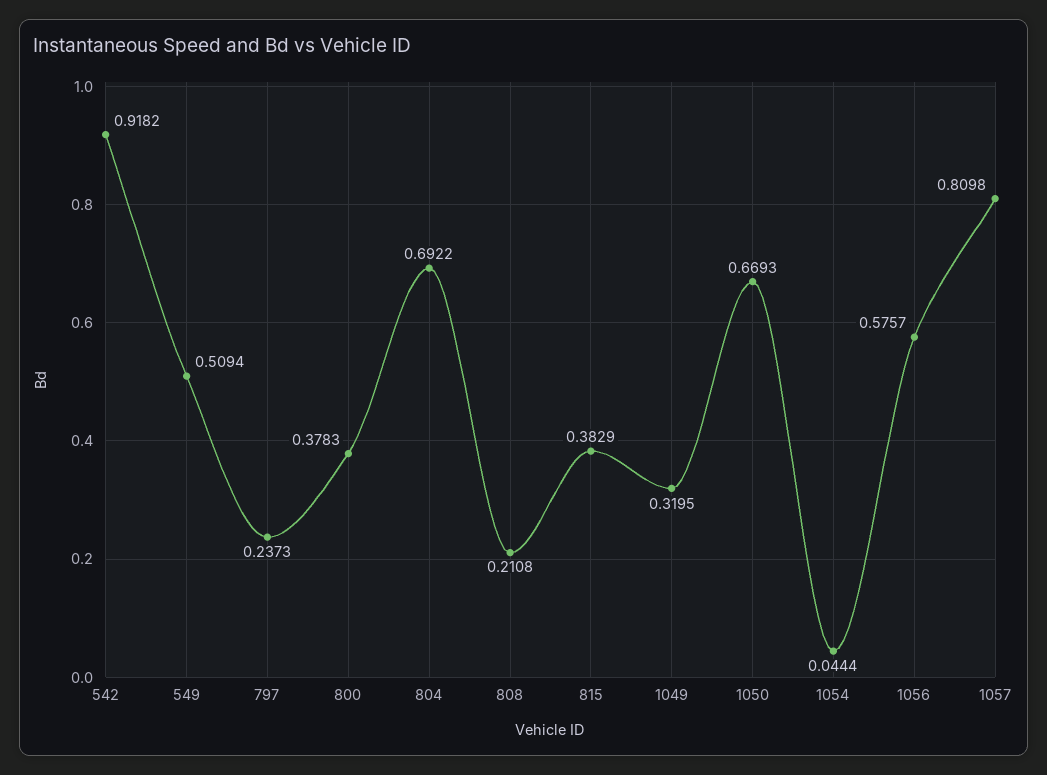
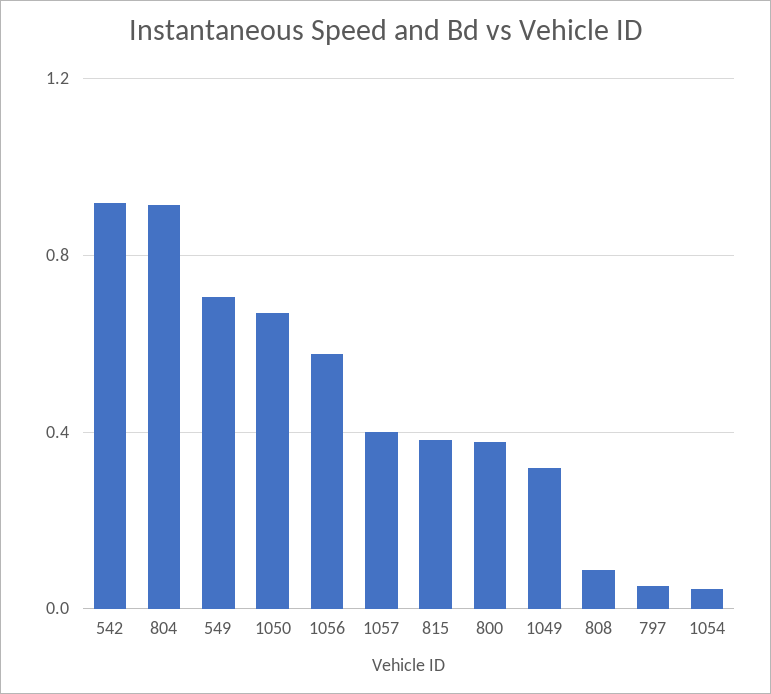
549: 0.5094 -> 0.7
797: 0.2373 -> 0.05
804: 0.6922 -> 0.9
808: 0.2108 -> 0.1
1057: 0.8098 -> 0.4

